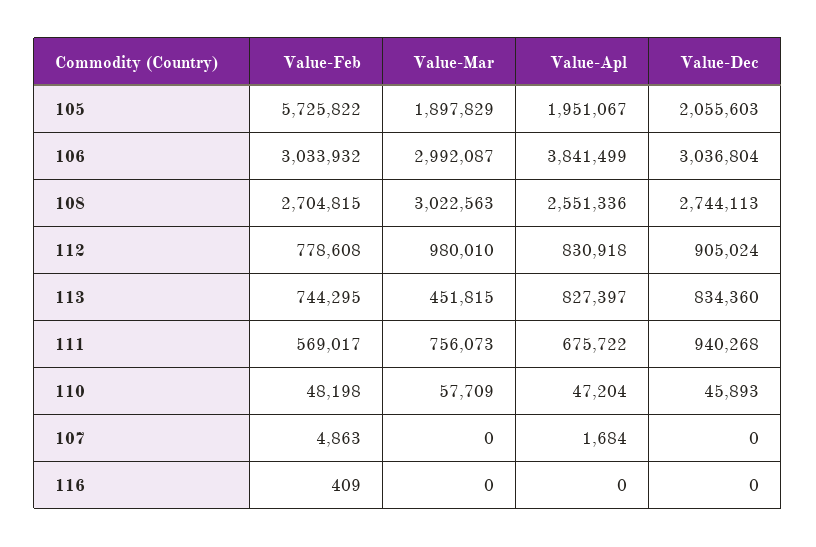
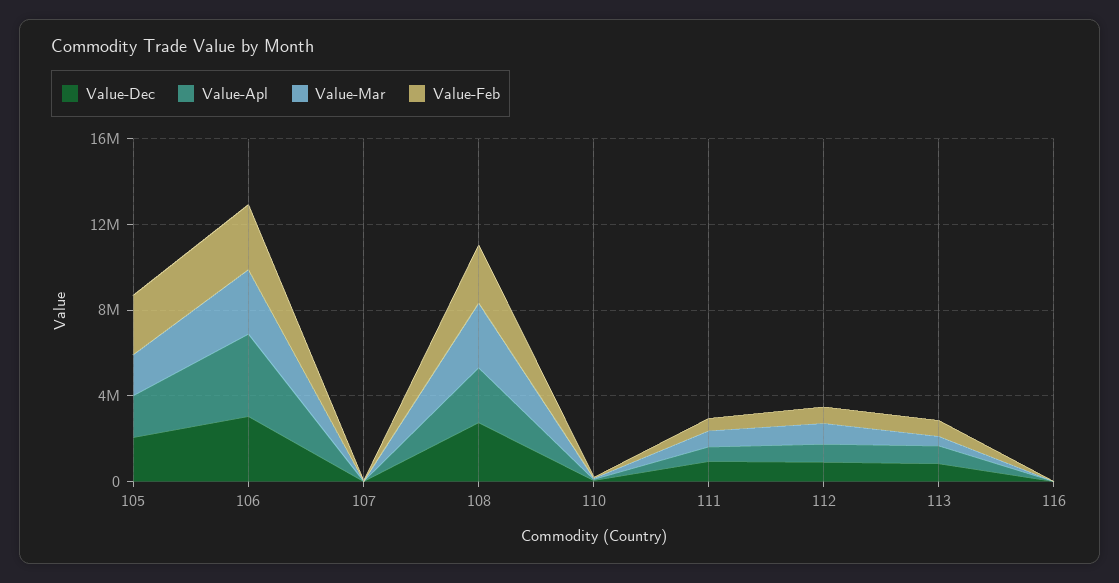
Value-Feb, 105: 5725822 -> 3000000

